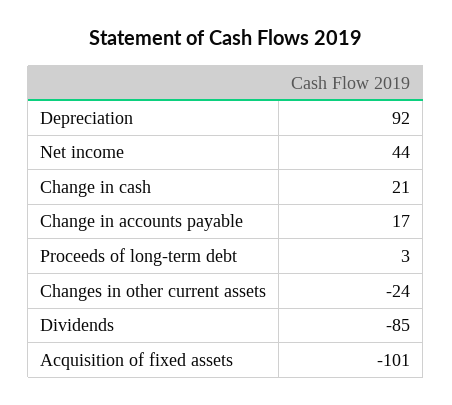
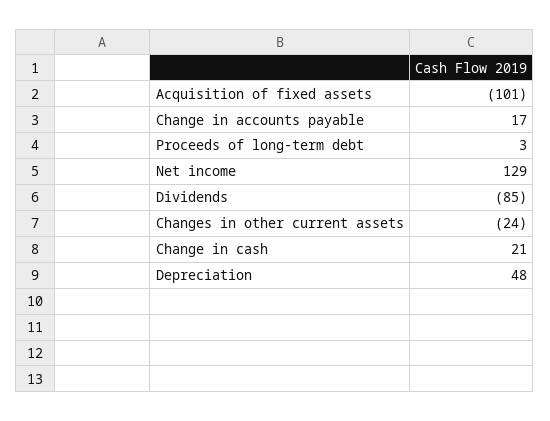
Depreciation: 92 -> 48
Net income: 44 -> 129

